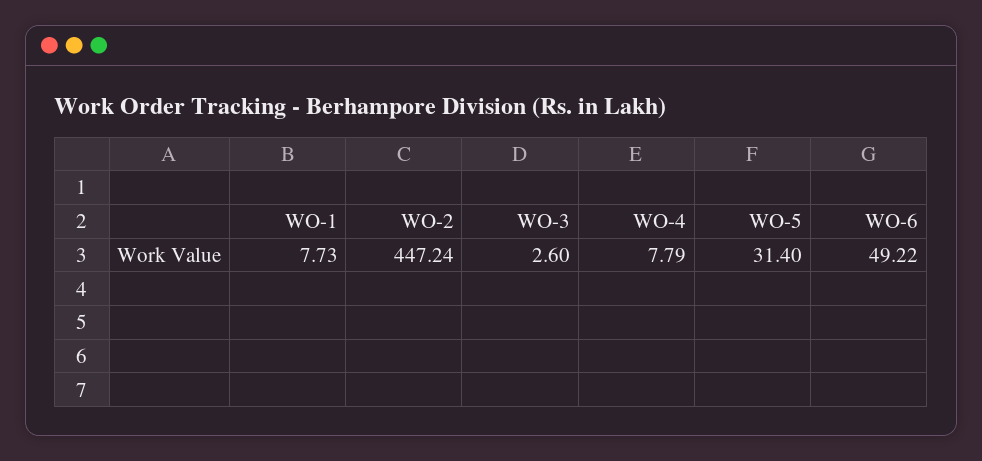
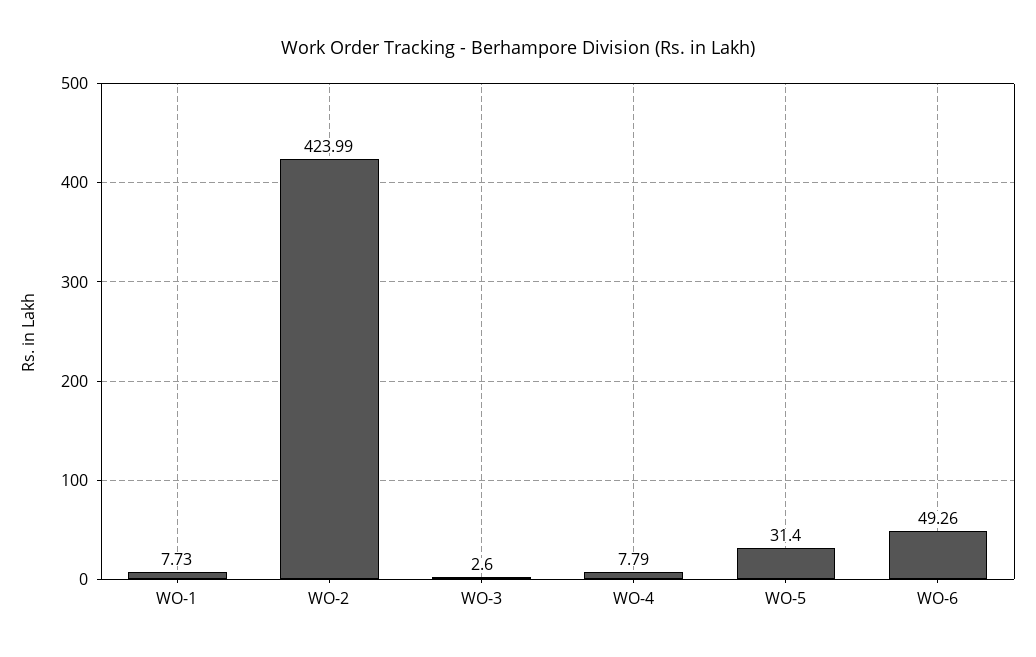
WO-2: 447.24 -> 423.99
WO-6: 49.22 -> 49.26

